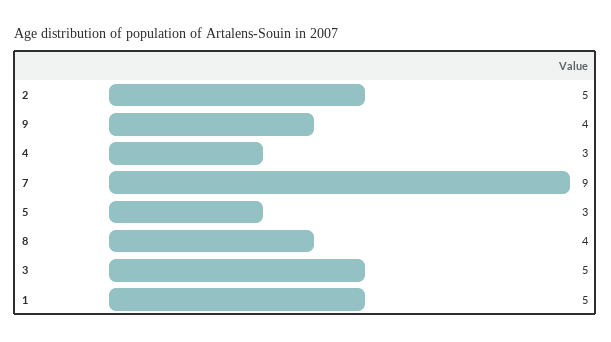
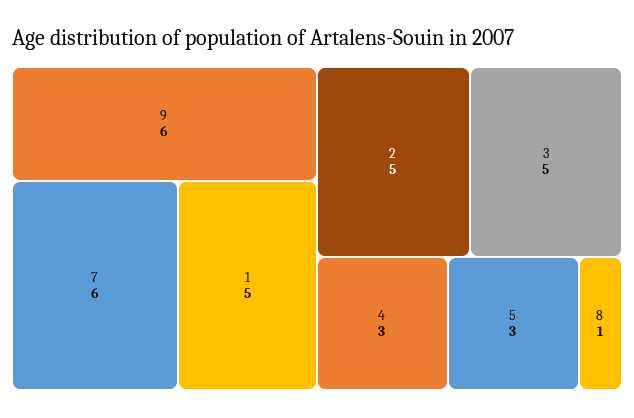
9: 4 -> 6
7: 9 -> 6
8: 4 -> 1

